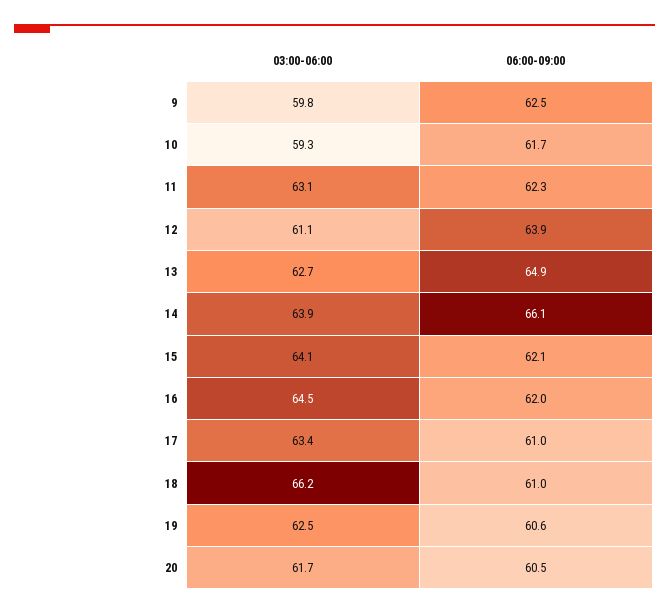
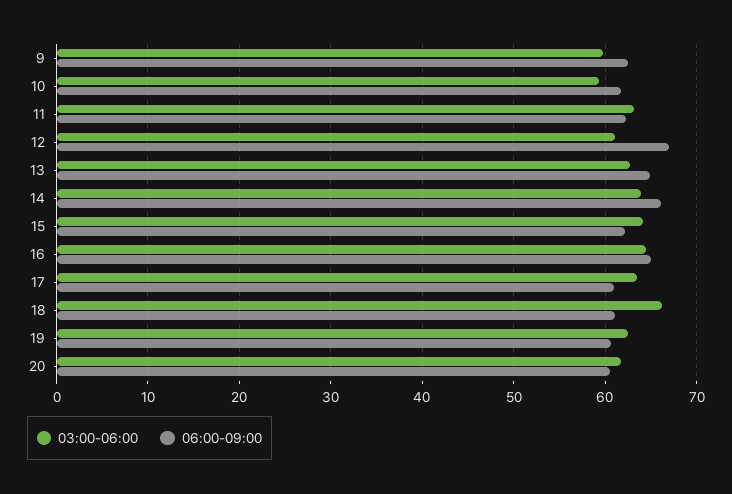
06:00-09:00, 12: 63.9 -> 67
06:00-09:00, 16: 62 -> 65

